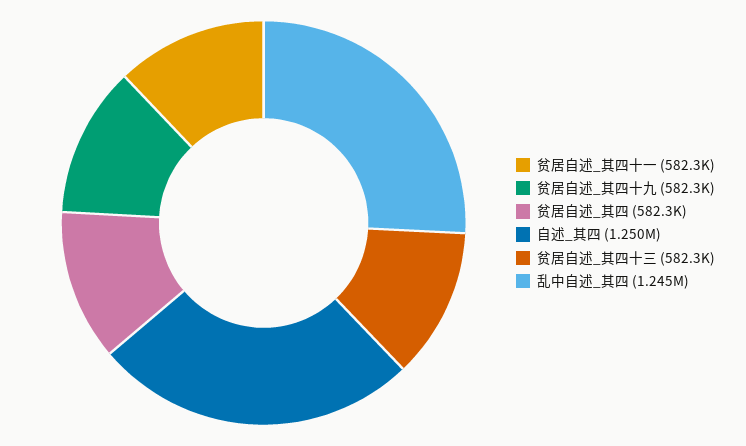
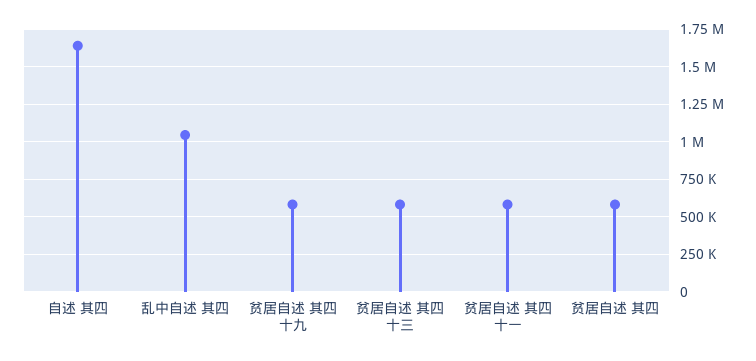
自述_其四: 1250000 -> 1650000
乱中自述_其四: 1245000 -> 1050000

